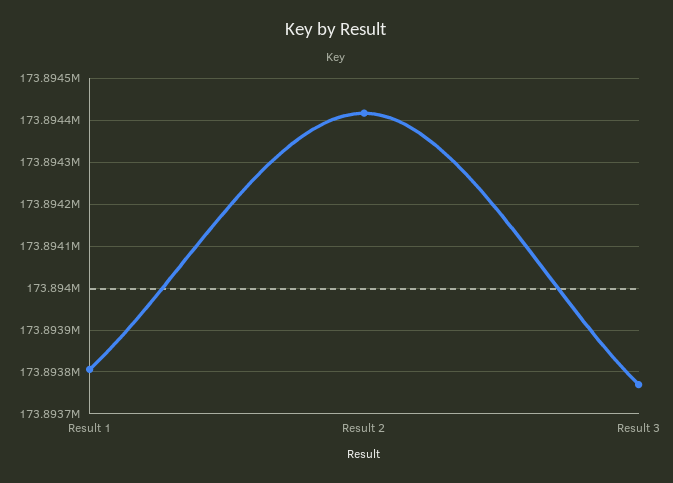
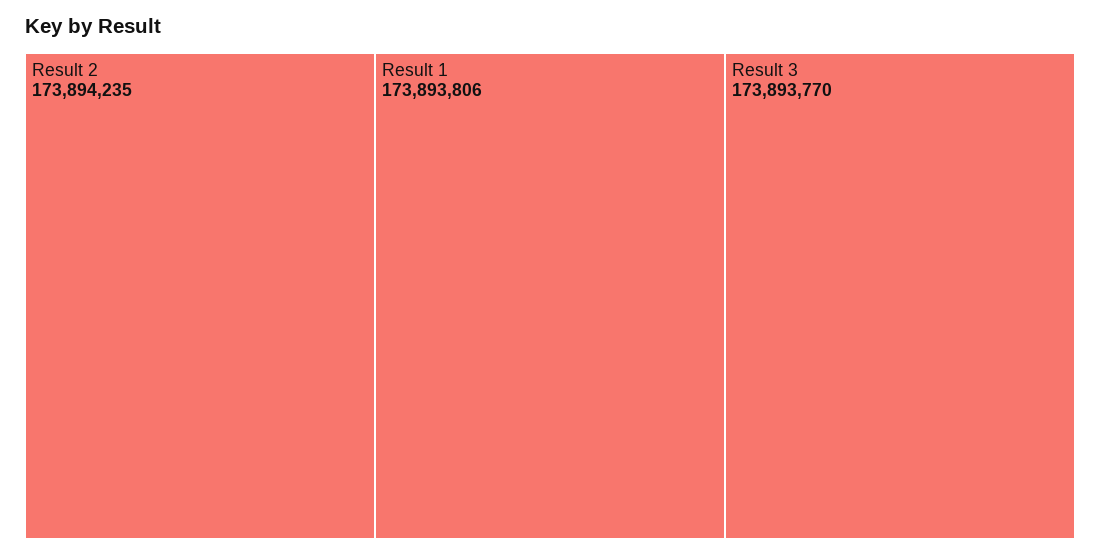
Result 2: 173894420 -> 173894235

